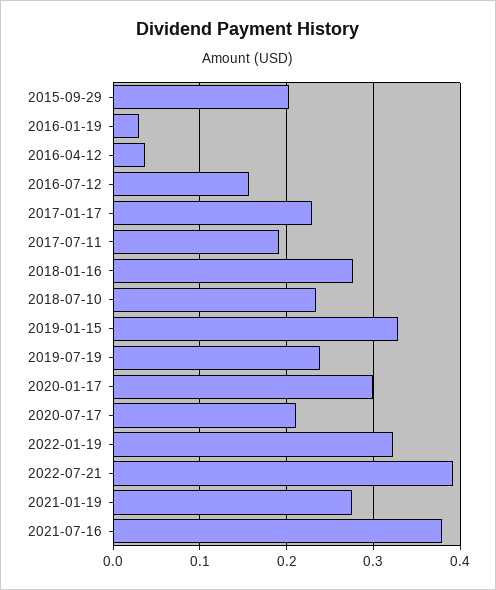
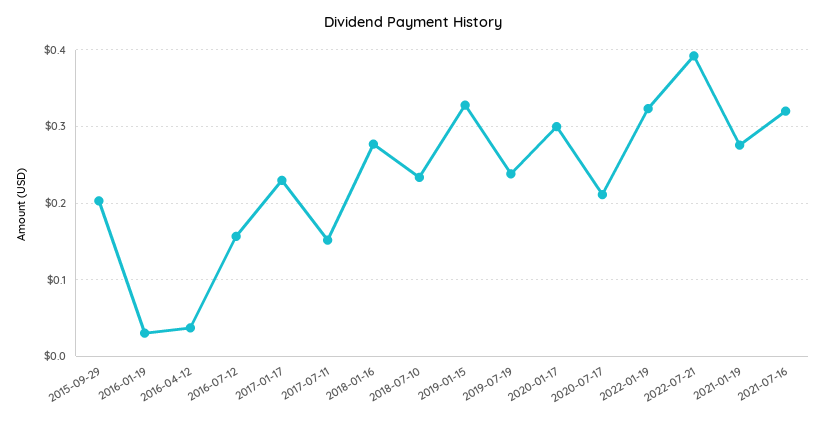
2017-07-11: 0.19 -> 0.15
2021-07-16: 0.38 -> 0.32

